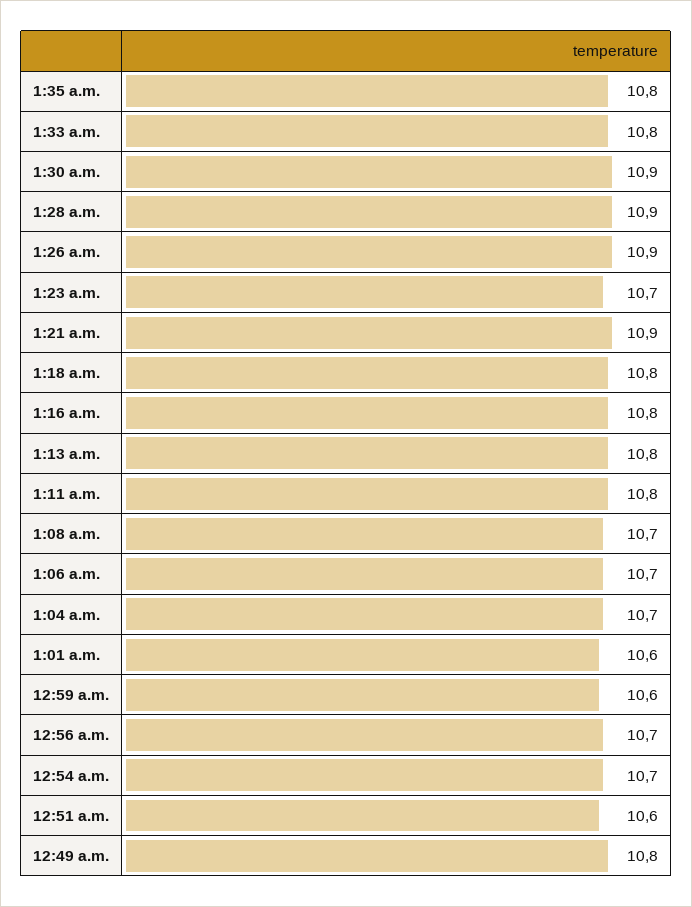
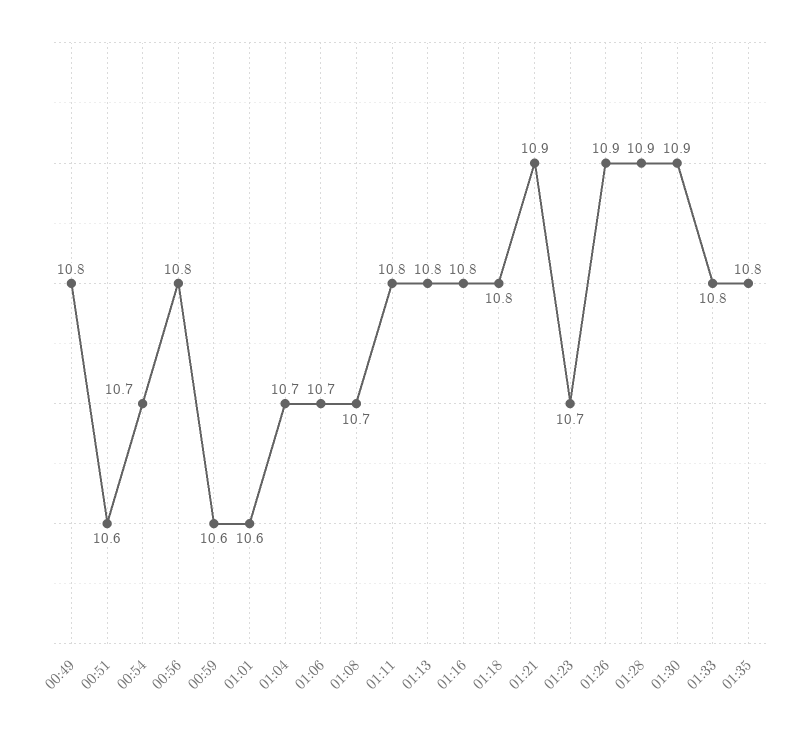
12:56 a.m.: 10.7 -> 10.8

